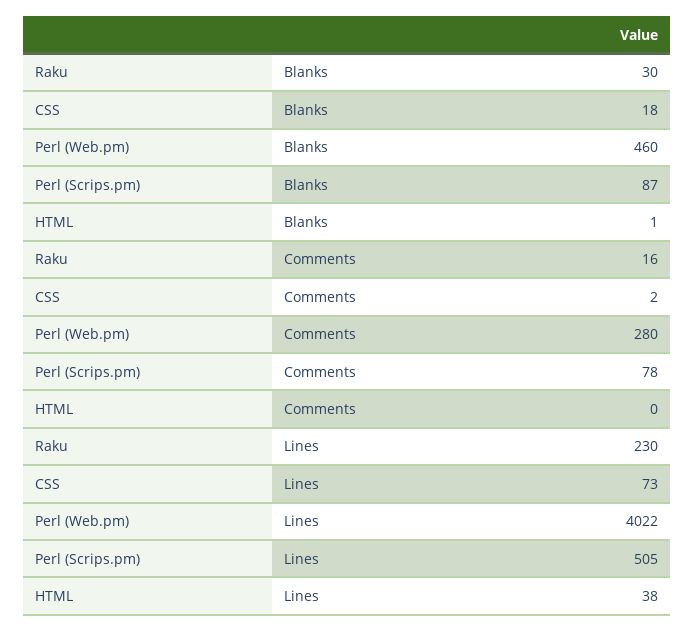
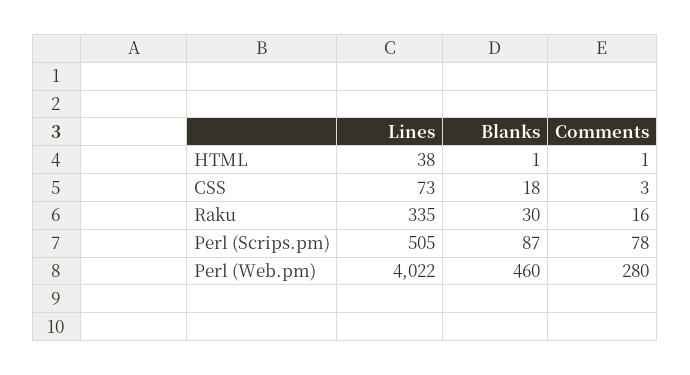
CSS, Comments: 2 -> 3
HTML, Comments: 0 -> 1
Raku, Lines: 230 -> 335

